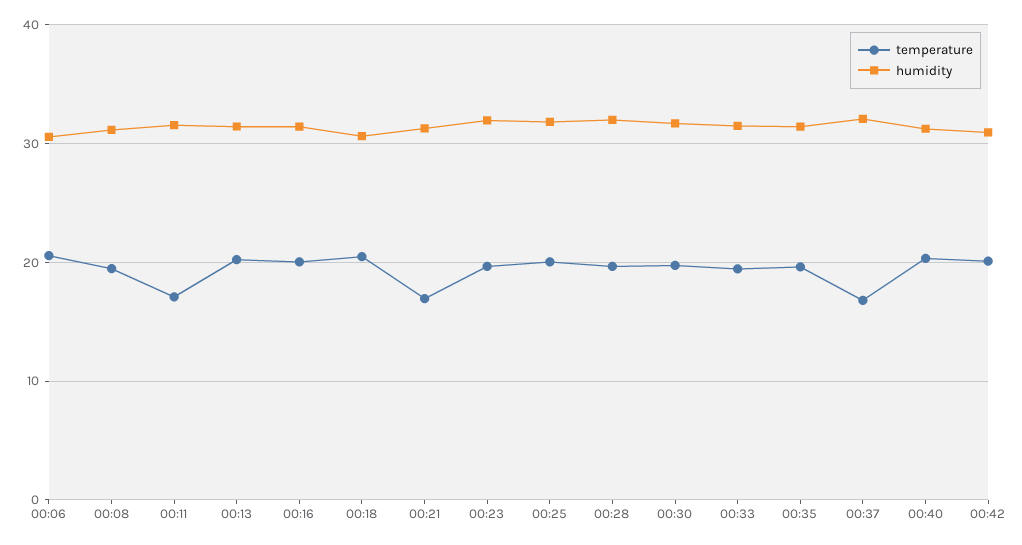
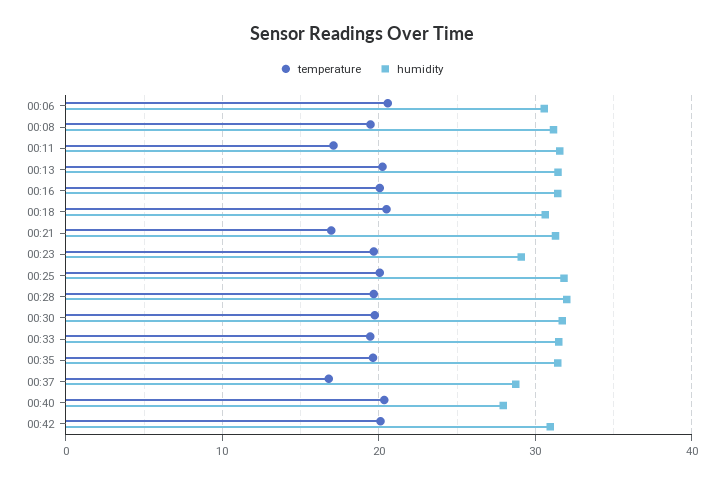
humidity, 00:23: 32 -> 29
humidity, 00:37: 32 -> 29
humidity, 00:40: 31 -> 28

